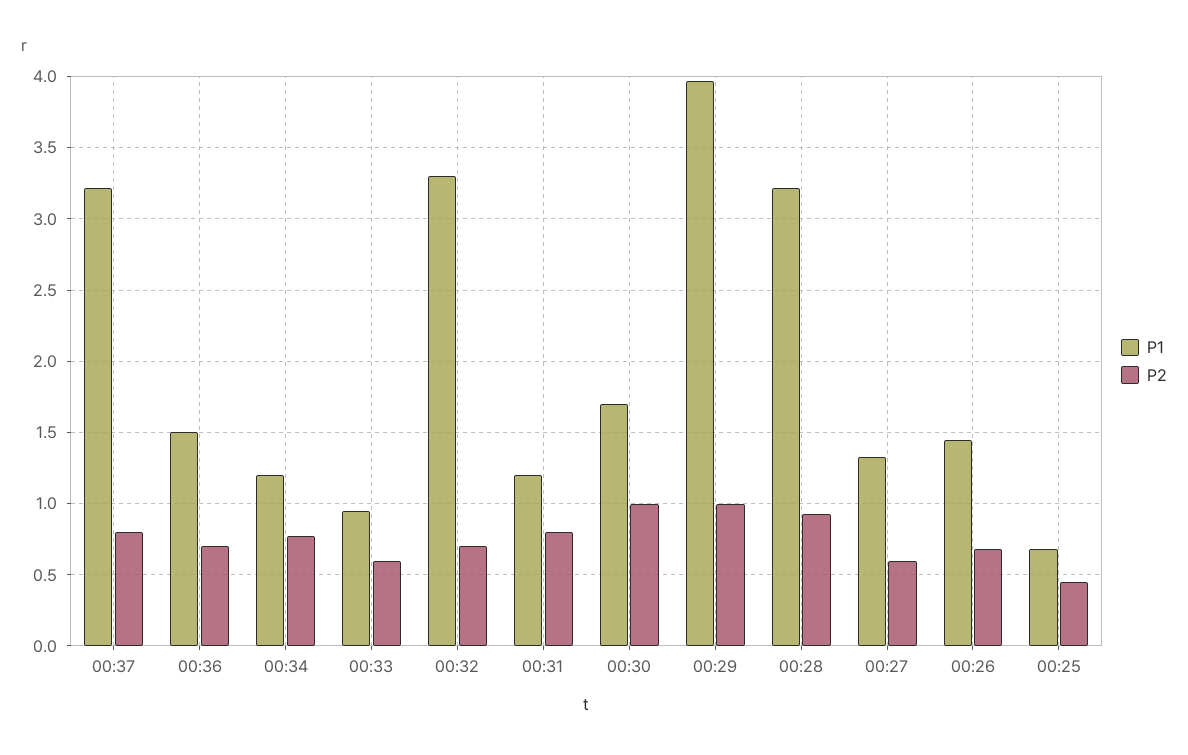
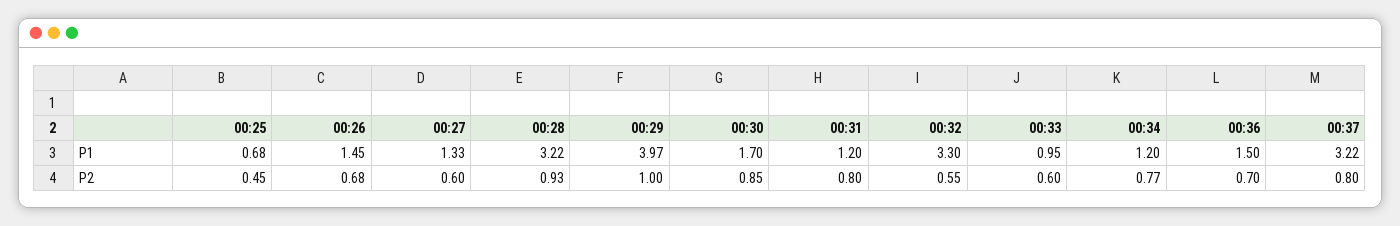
P2, 00:32: 0.7 -> 0.55
P2, 00:30: 1 -> 0.85

